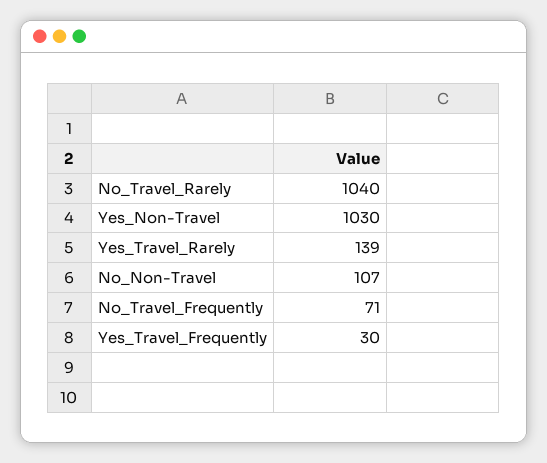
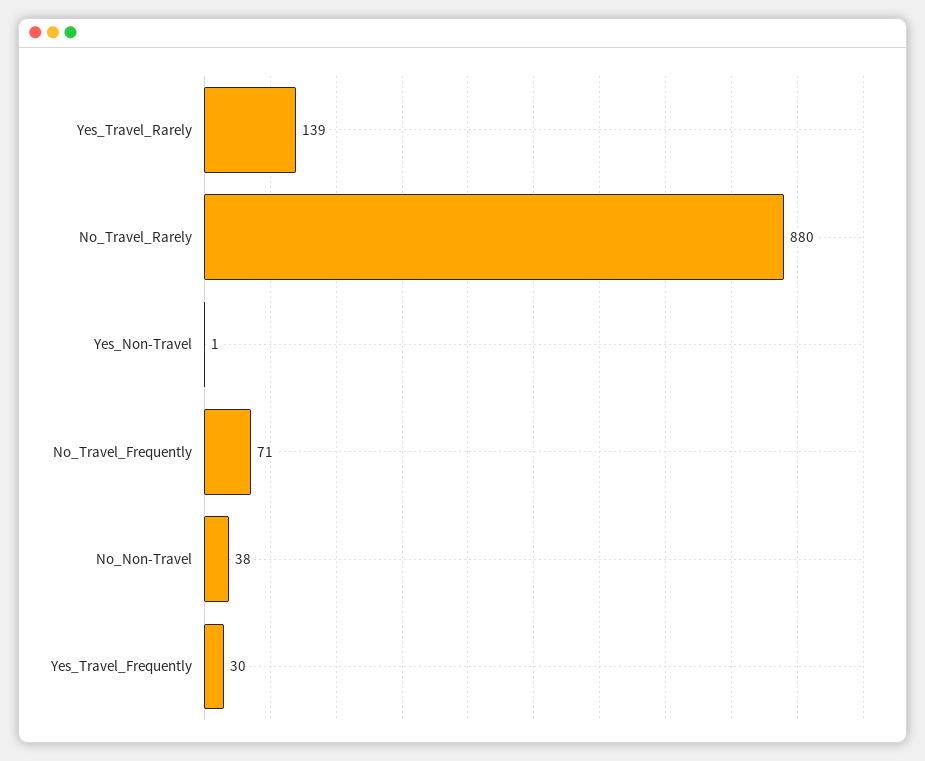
No_Travel_Rarely: 1040 -> 880
Yes_Non-Travel: 1030 -> 1
No_Non-Travel: 107 -> 38

